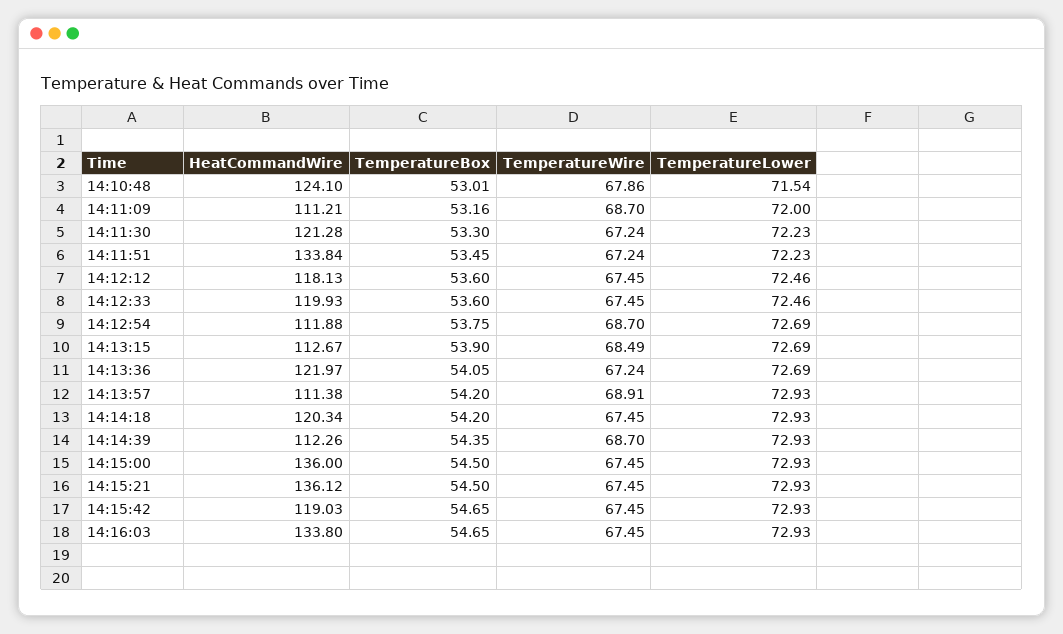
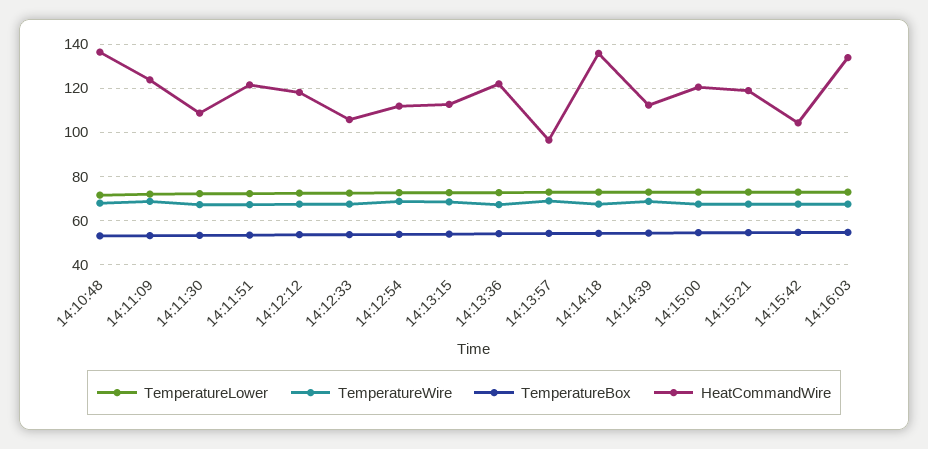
HeatCommandWire, 14:10:48: 124.1 -> 135
HeatCommandWire, 14:11:09: 111.21 -> 125
HeatCommandWire, 14:11:30: 121.28 -> 110
HeatCommandWire, 14:11:51: 133.84 -> 120
HeatCommandWire, 14:12:33: 119.93 -> 105
HeatCommandWire, 14:13:57: 111.38 -> 95
HeatCommandWire, 14:14:18: 120.34 -> 135
HeatCommandWire, 14:15:00: 136 -> 120
HeatCommandWire, 14:15:21: 136.12 -> 120
HeatCommandWire, 14:15:42: 119.03 -> 105

